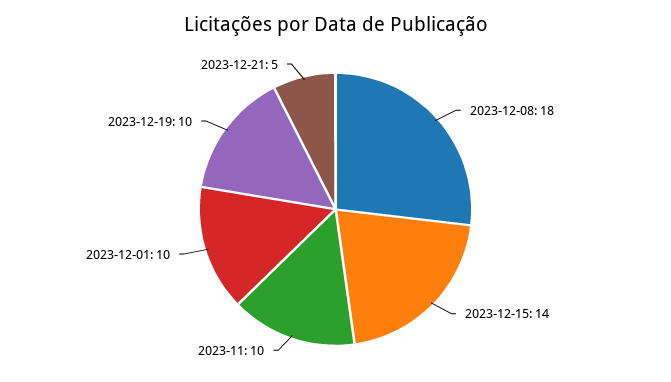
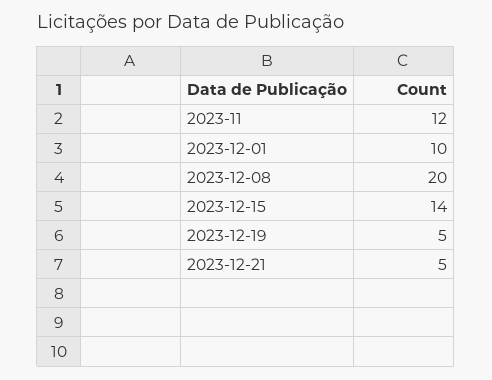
2023-12-08: 18 -> 20
2023-11: 10 -> 12
2023-12-19: 10 -> 5

